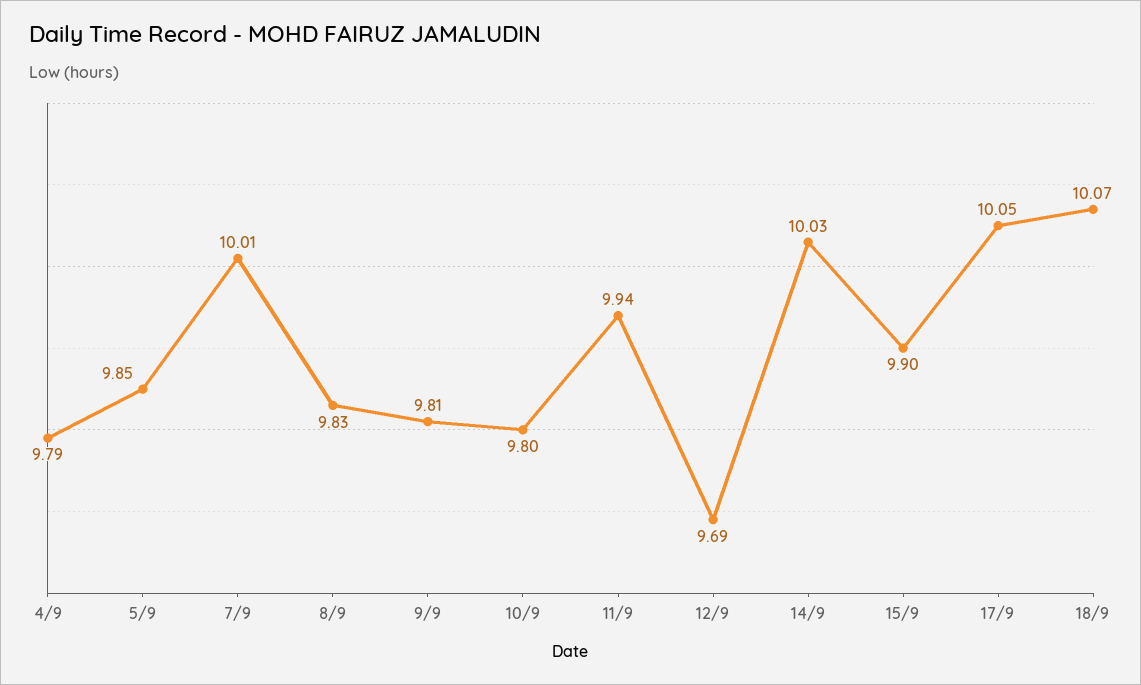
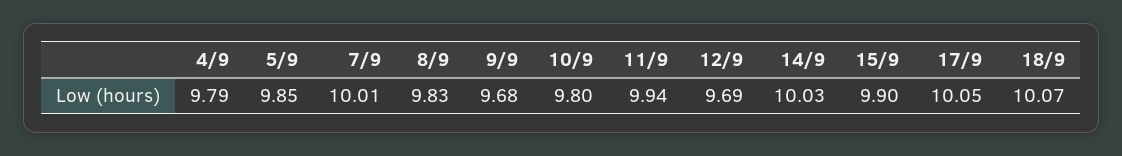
9/9: 9.81 -> 9.68

